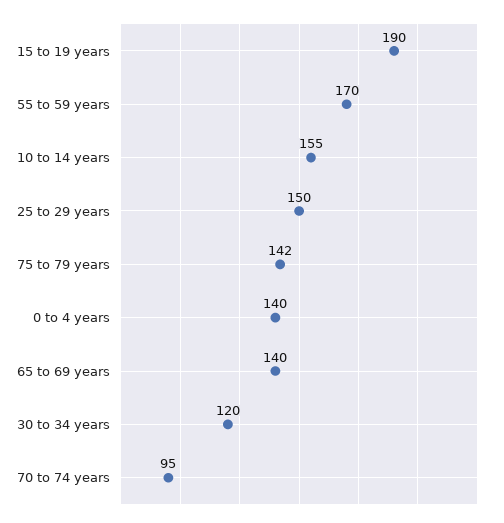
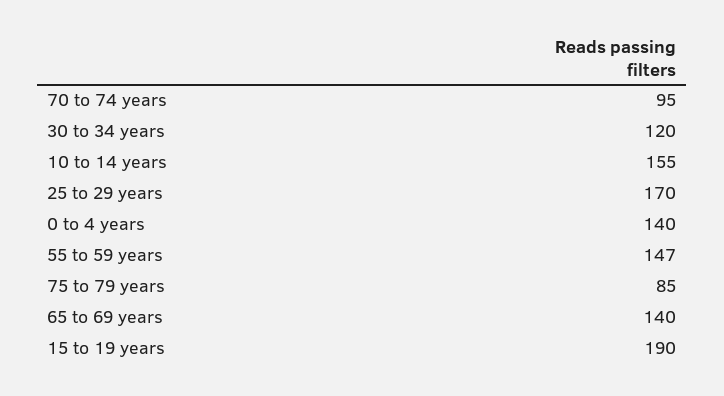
55 to 59 years: 170 -> 147
25 to 29 years: 150 -> 170
75 to 79 years: 142 -> 85

